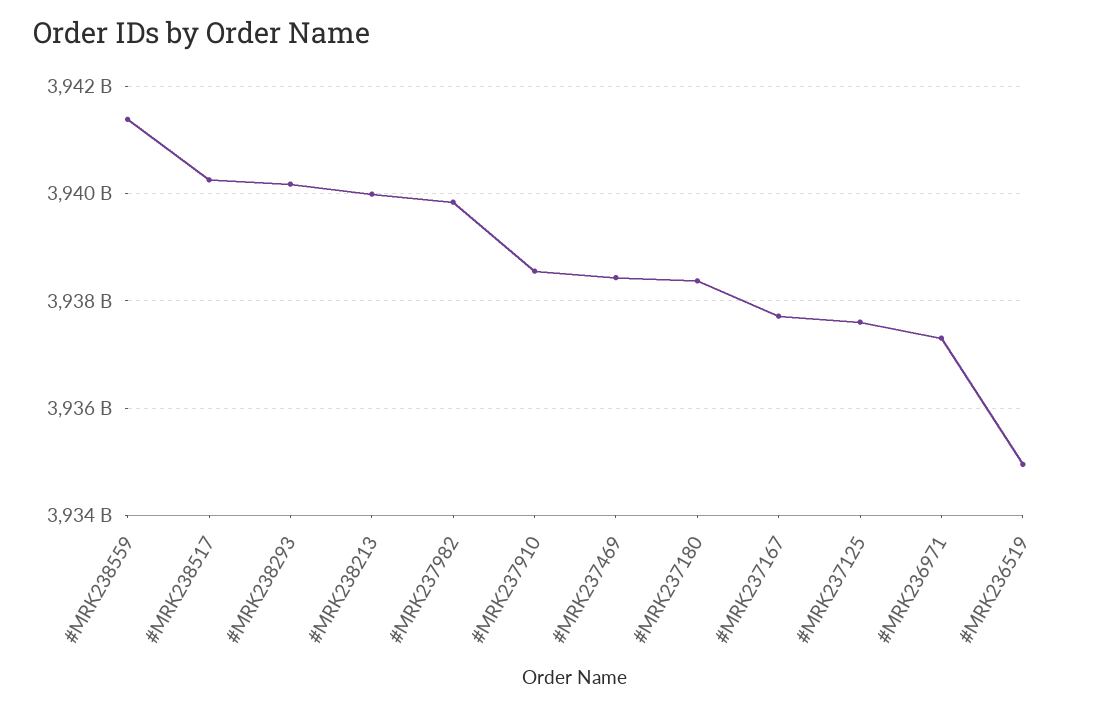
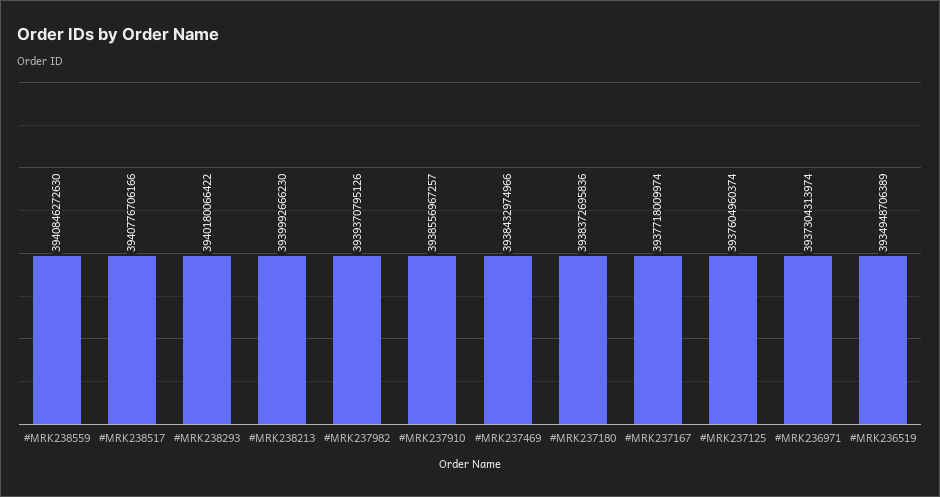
#MRK238559: 3941400000000 -> 3940846272630
#MRK238517: 3940200000000 -> 3940776706166
#MRK237982: 3939800000000 -> 3939370795126

